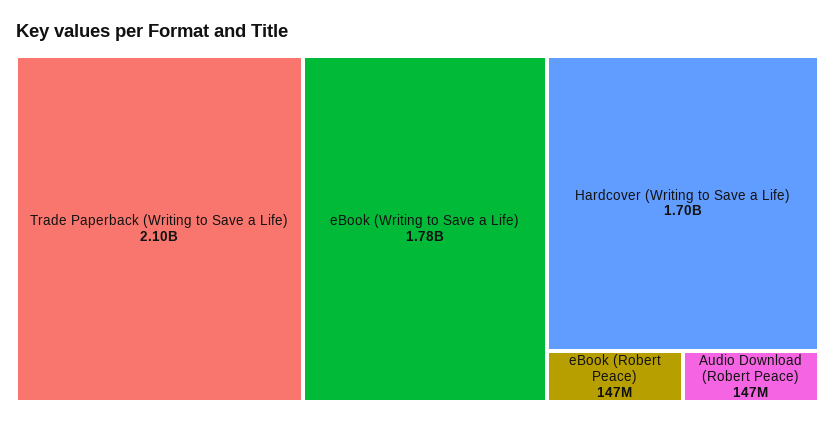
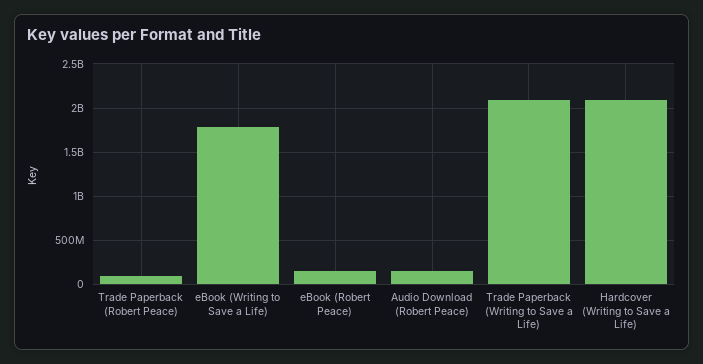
Hardcover (Writing to Save a Life): 1700000000 -> 2100000000
Trade Paperback (Robert Peace): none -> 100000000

